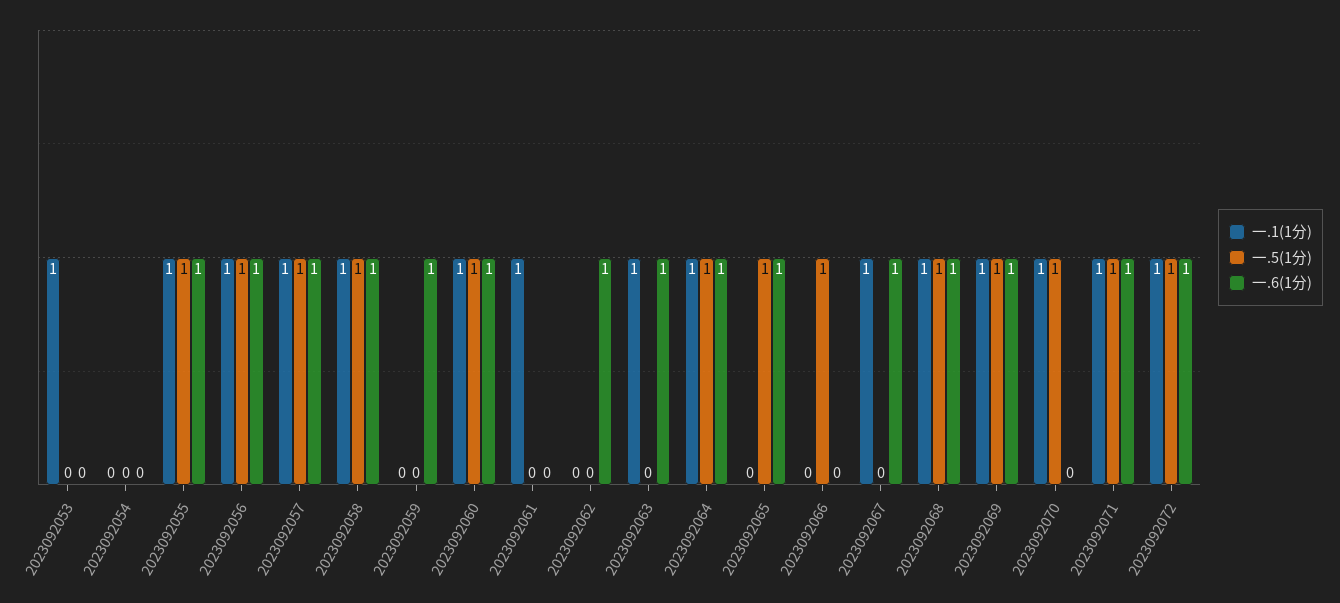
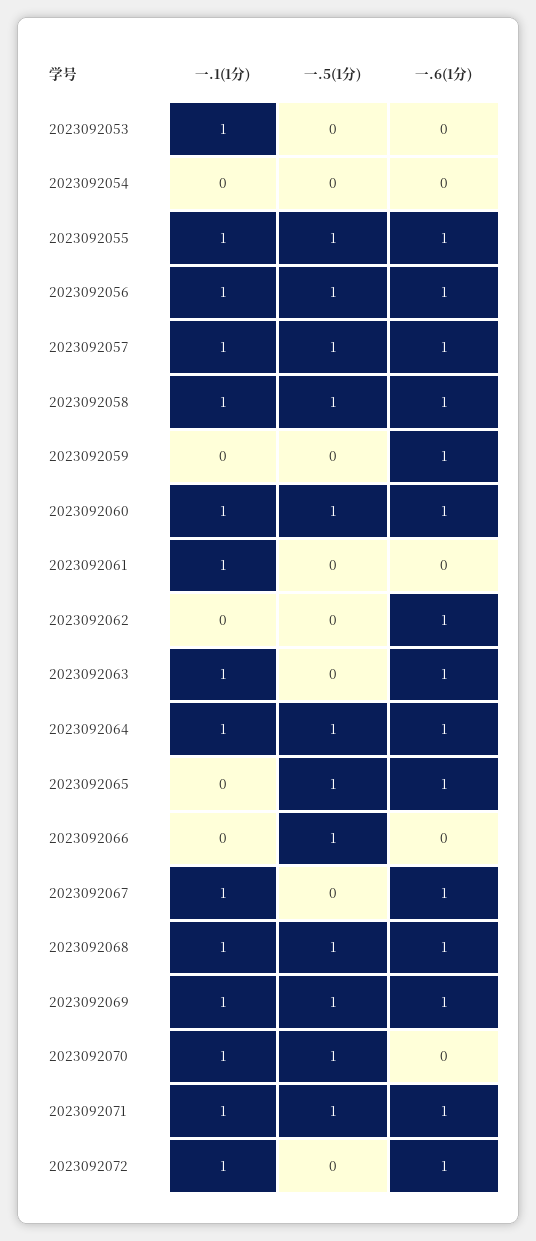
一.5(1分), 2023092072: 1 -> 0

